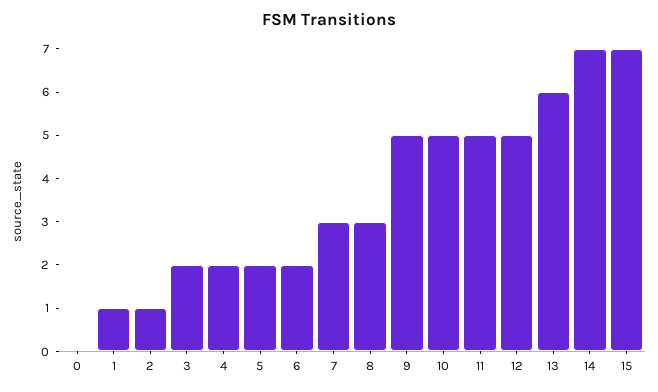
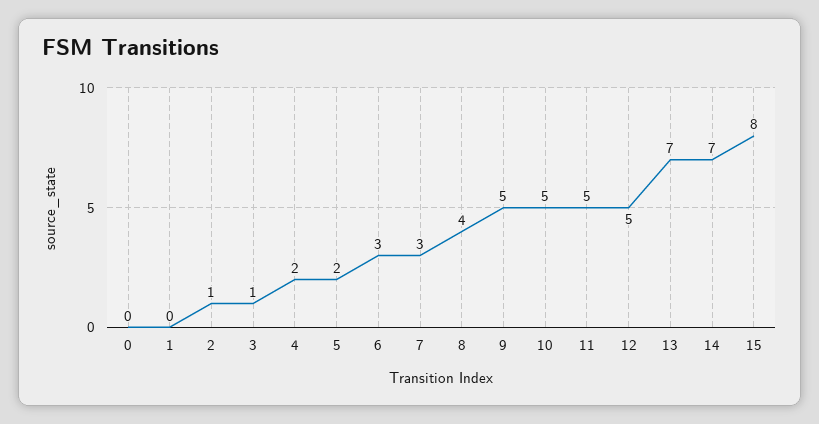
1: 1 -> 0
3: 2 -> 1
6: 2 -> 3
8: 3 -> 4
13: 6 -> 7
15: 7 -> 8

